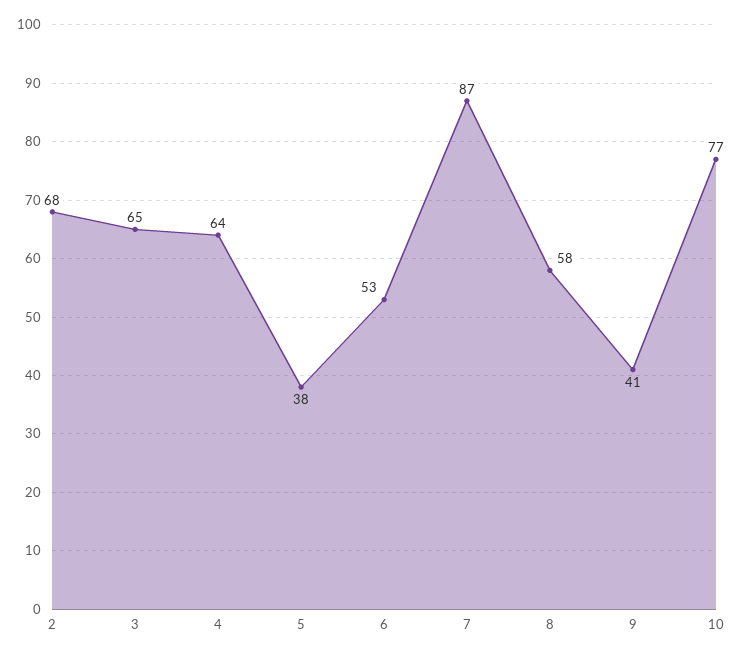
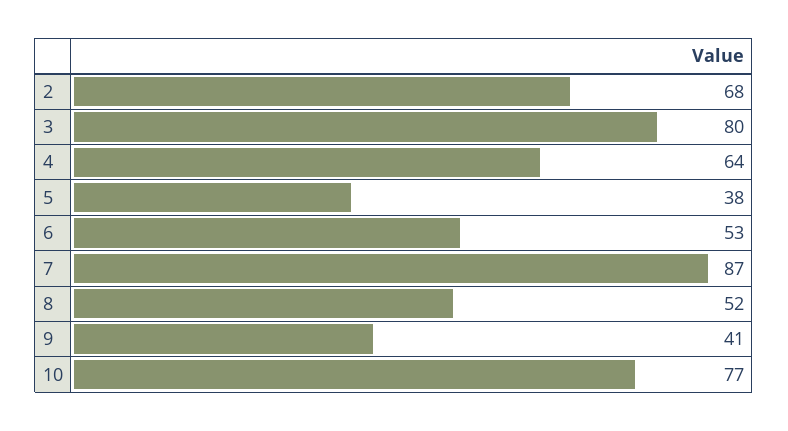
3: 65 -> 80
8: 58 -> 52

